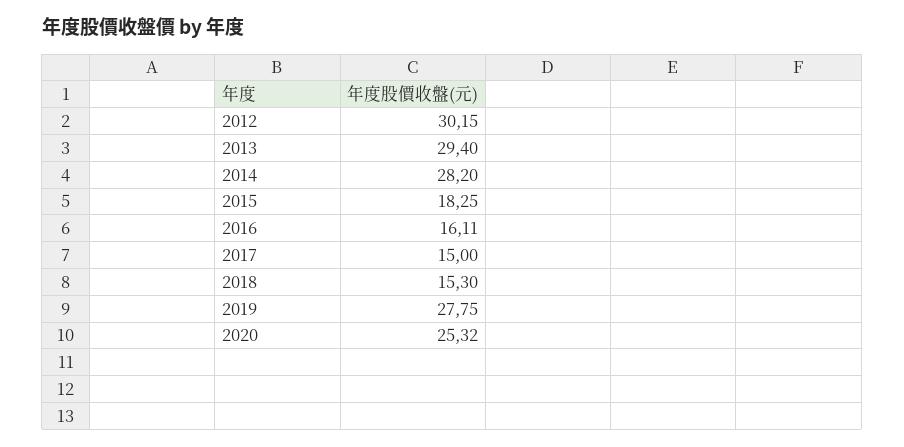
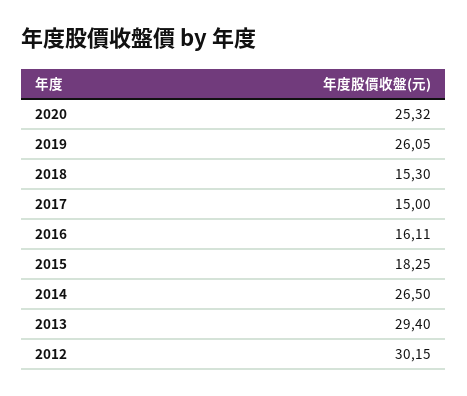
2014: 28.2 -> 26.5
2019: 27.75 -> 26.05

